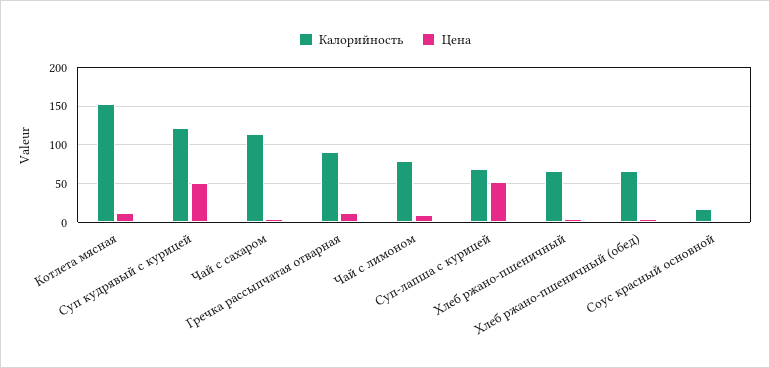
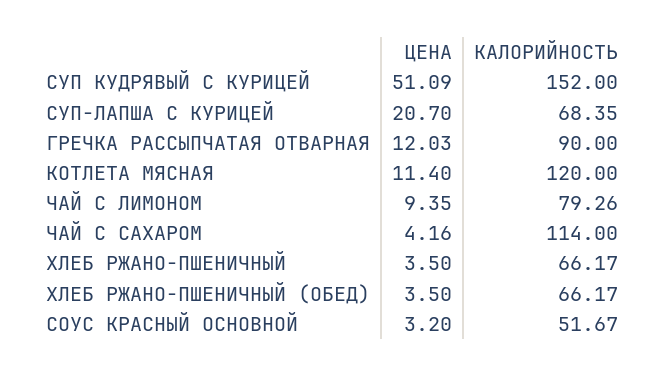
Калорийность, Котлета мясная: 150 -> 120
Калорийность, Суп кудрявый с курицей: 120 -> 152
Цена, Суп-лапша с курицей: 50 -> 20.7
Калорийность, Соус красный основной: 20 -> 51.67

